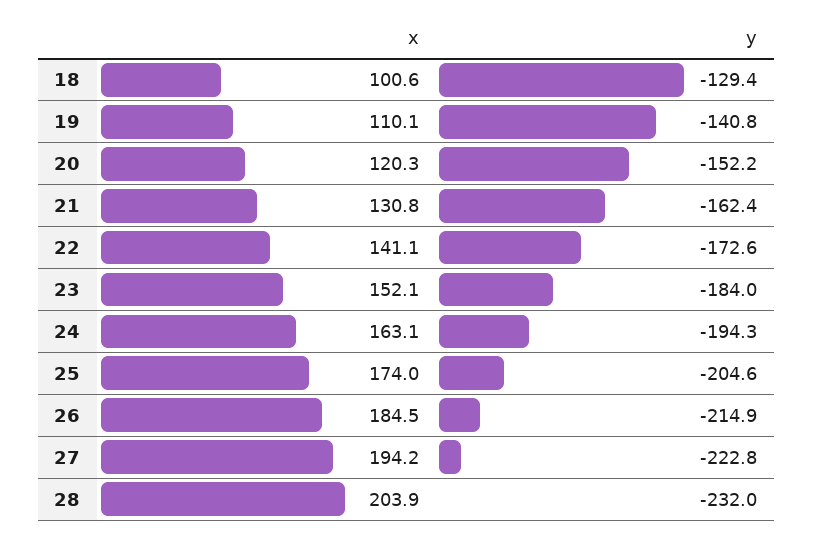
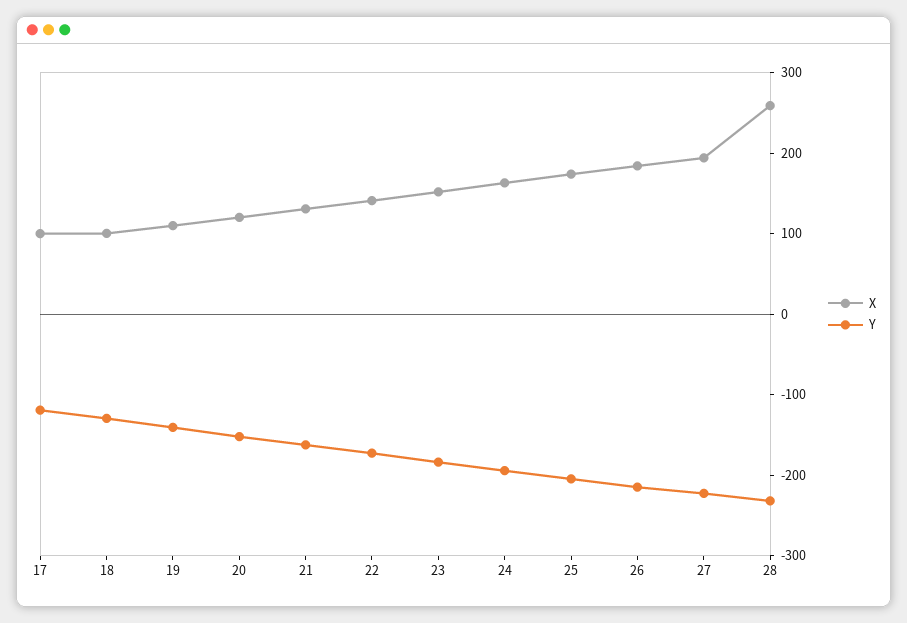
x, 28: 203.9 -> 260
x, 17: none -> 100
y, 17: none -> -120

